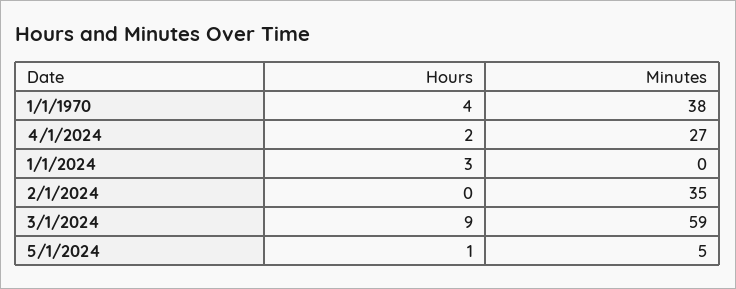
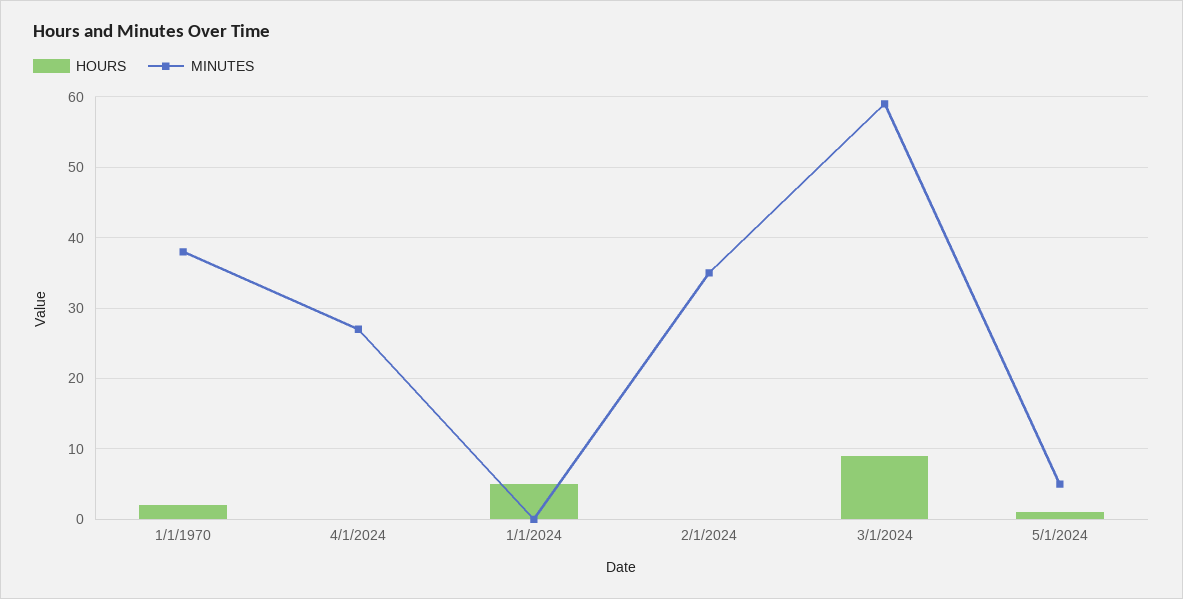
Hours, 1/1/1970: 4 -> 2
Hours, 4/1/2024: 2 -> 0
Hours, 1/1/2024: 3 -> 5

